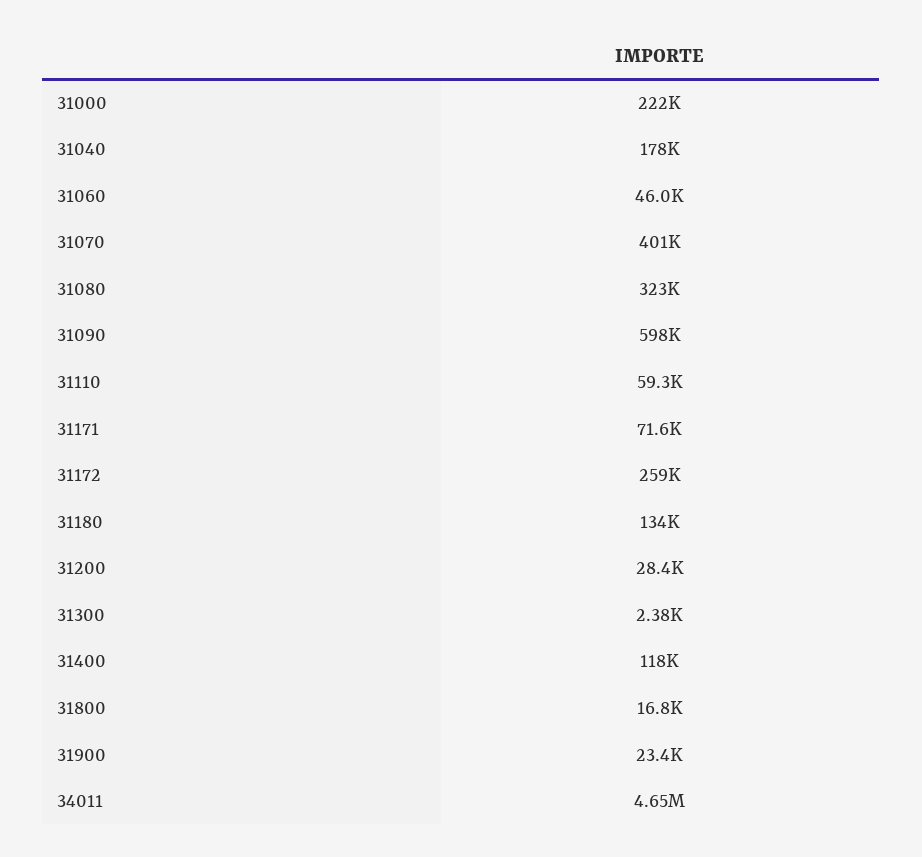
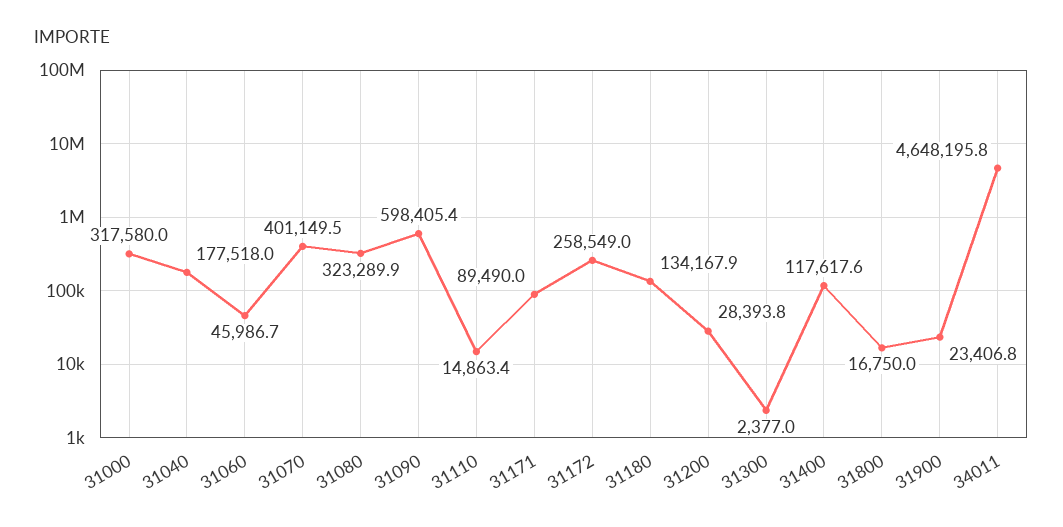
31000: 222000 -> 317580
31110: 59300 -> 14863.4
31171: 71600 -> 89490

